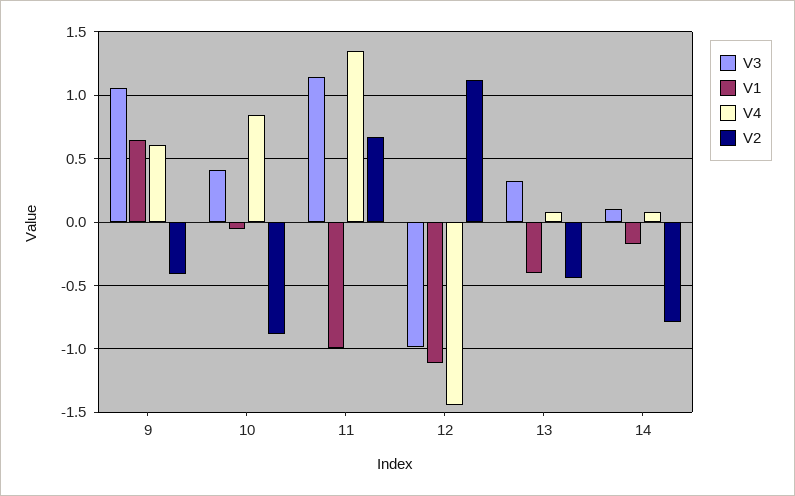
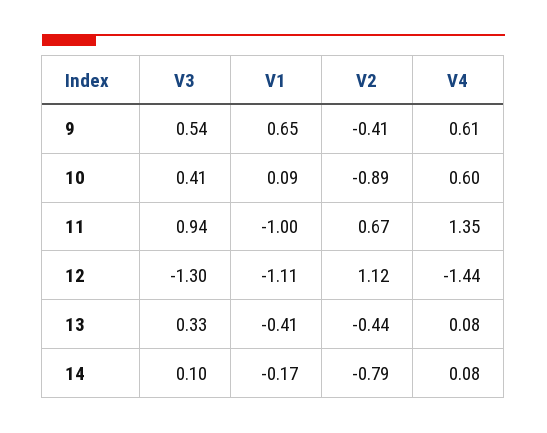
V3, 9: 1.05 -> 0.54
V1, 10: -0.05 -> 0.09
V4, 10: 0.85 -> 0.6
V3, 11: 1.15 -> 0.94
V3, 12: -1 -> -1.3

